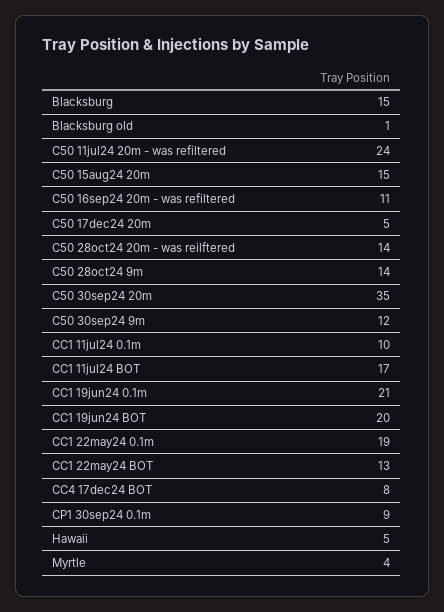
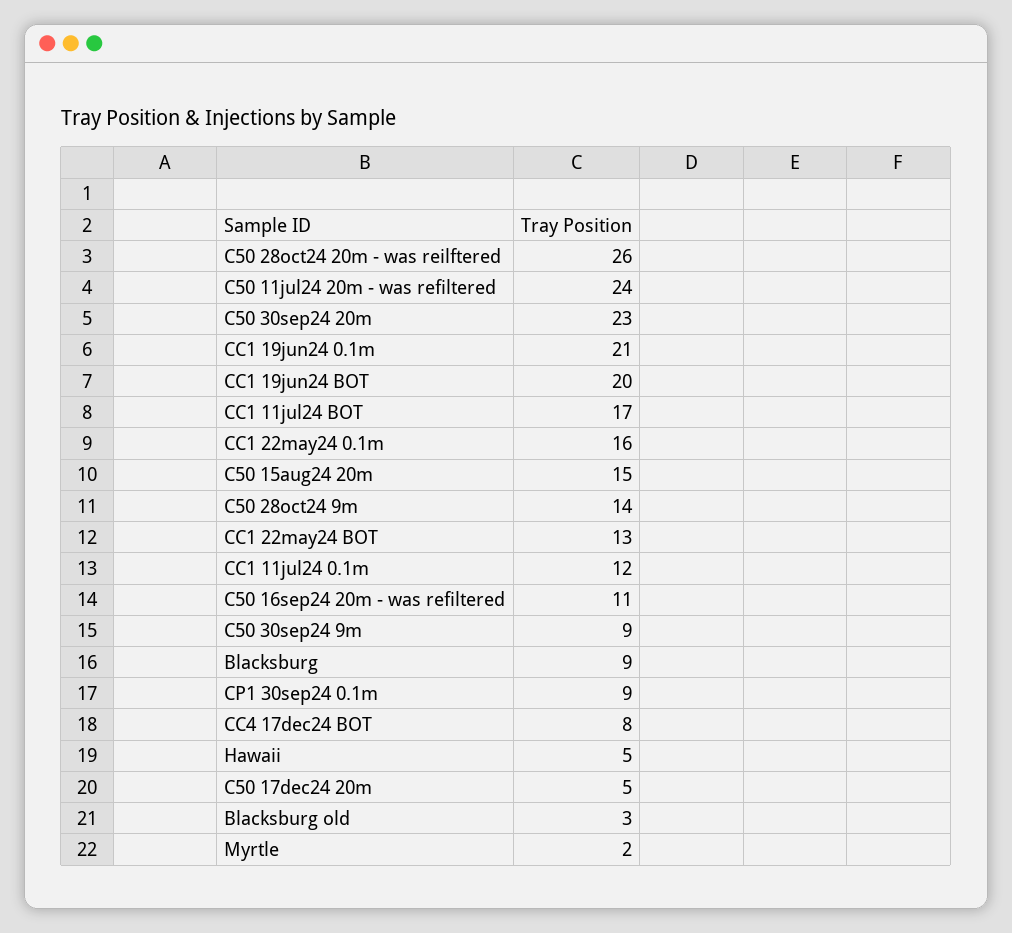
Blacksburg: 15 -> 9
Blacksburg old: 1 -> 3
C50 28oct24 20m - was reilftered: 14 -> 26
C50 30sep24 20m: 35 -> 23
C50 30sep24 9m: 12 -> 9
CC1 11jul24 0.1m: 10 -> 12
CC1 22may24 0.1m: 19 -> 16
Myrtle: 4 -> 2

